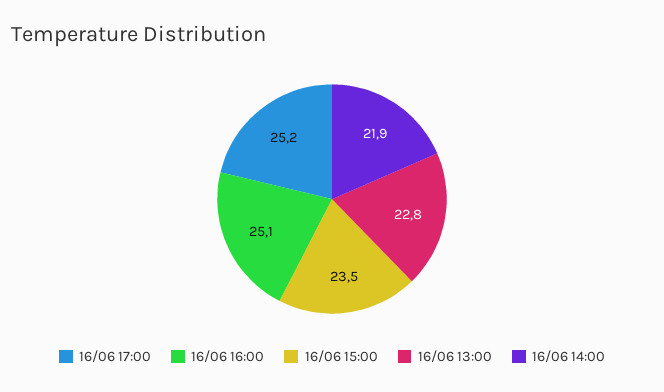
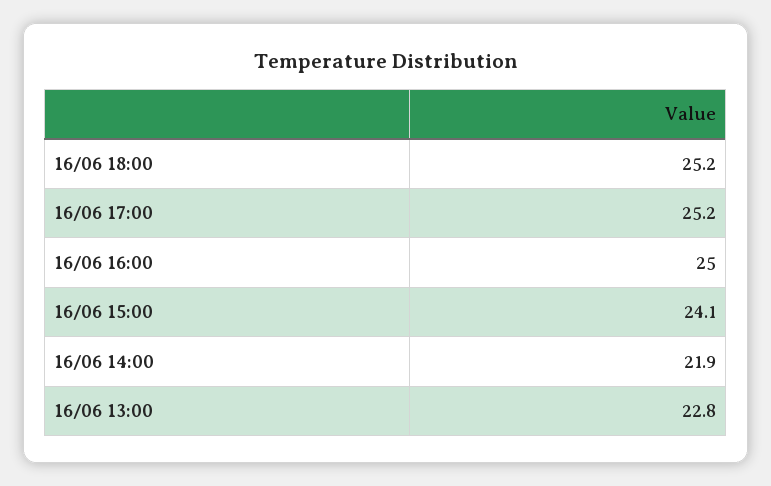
16/06 16:00: 25.1 -> 25
16/06 15:00: 23.5 -> 24.1
16/06 18:00: none -> 25.2

